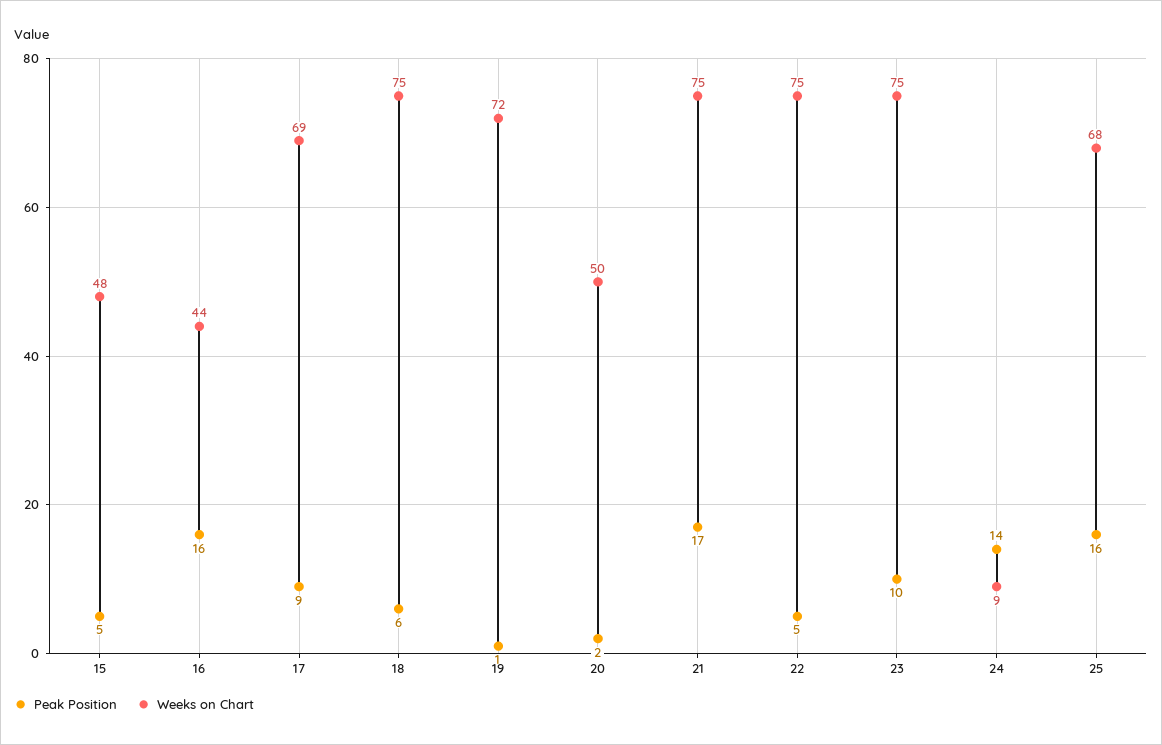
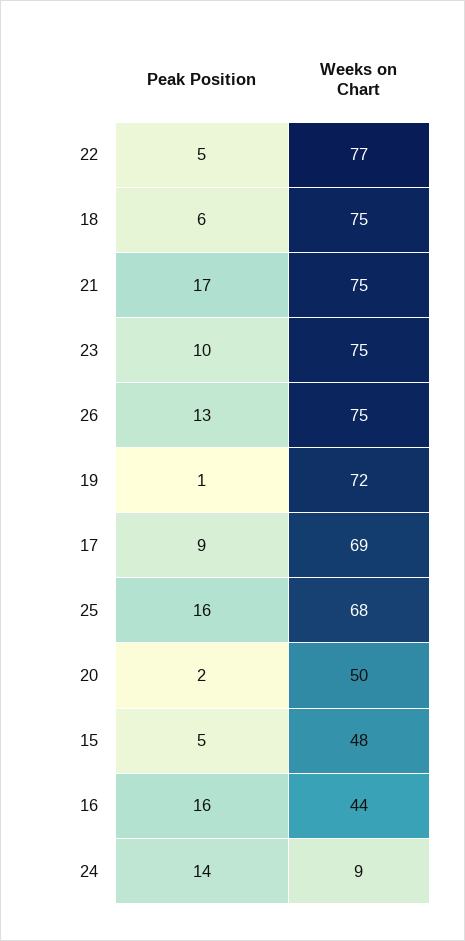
Weeks on Chart, 22: 75 -> 77
Peak Position, 26: none -> 13
Weeks on Chart, 26: none -> 75

